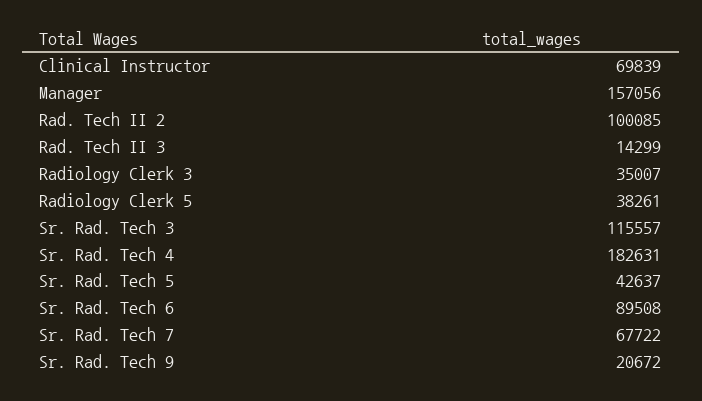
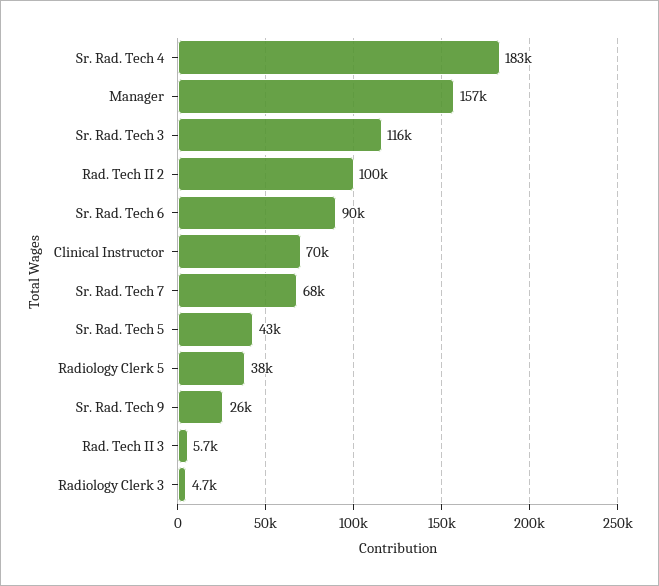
Rad. Tech II 3: 14299 -> 5700
Radiology Clerk 3: 35007 -> 4700
Sr. Rad. Tech 9: 20672 -> 26000

